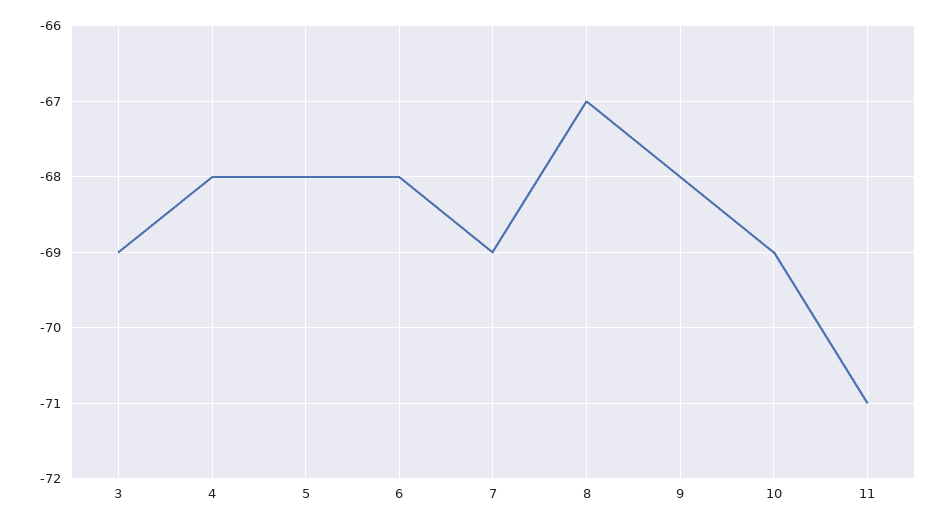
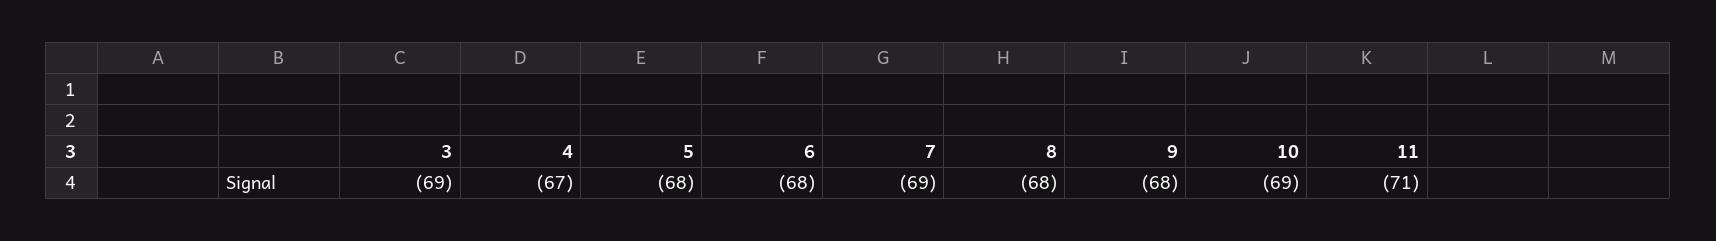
4: -68 -> -67
8: -67 -> -68

